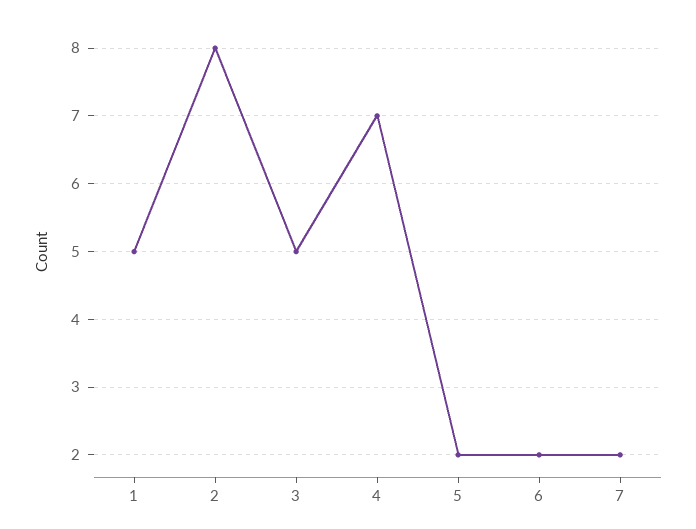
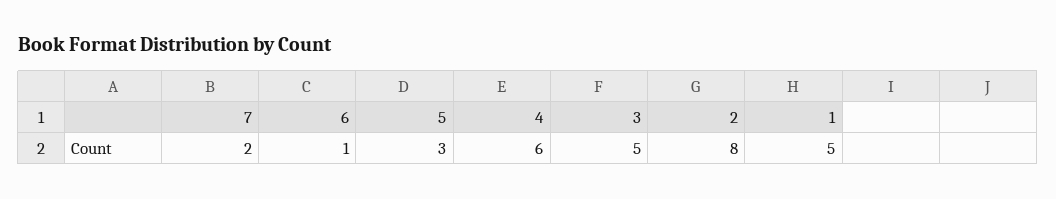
4: 7 -> 6
5: 2 -> 3
6: 2 -> 1

